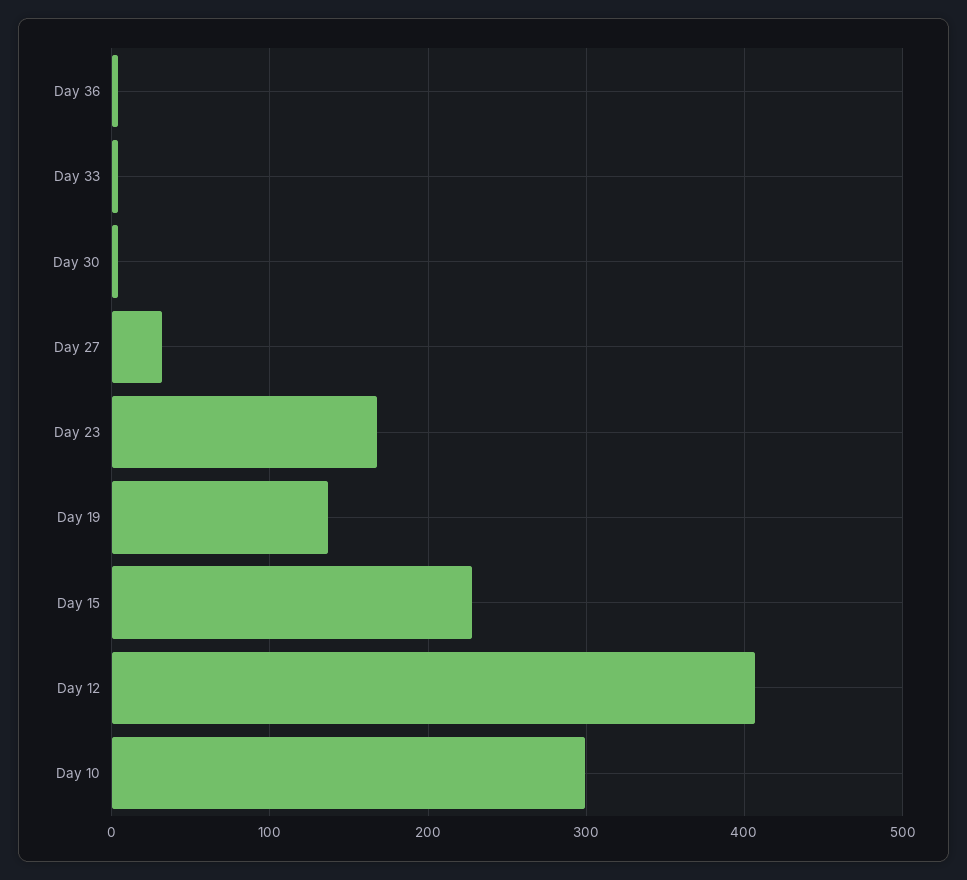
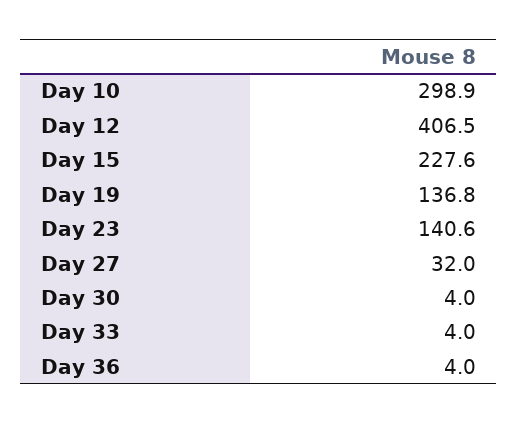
Day 23: 170 -> 140.6

